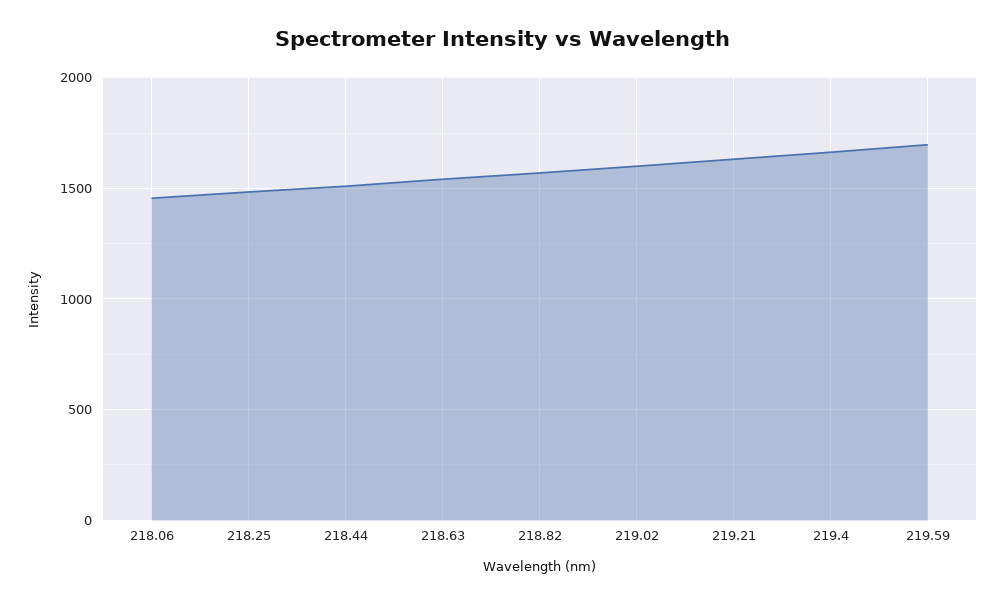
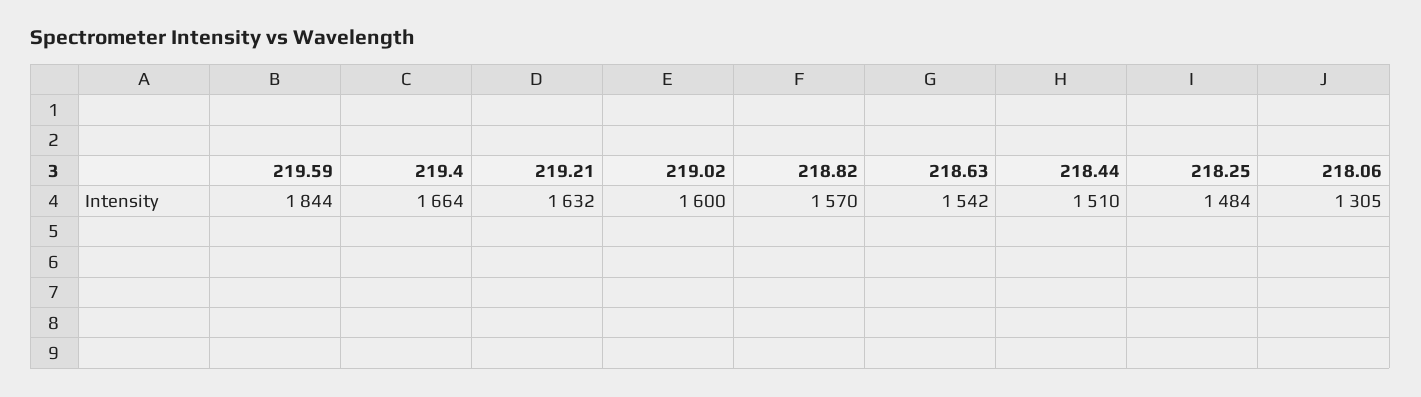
218.06: 1450 -> 1305
219.59: 1700 -> 1844

